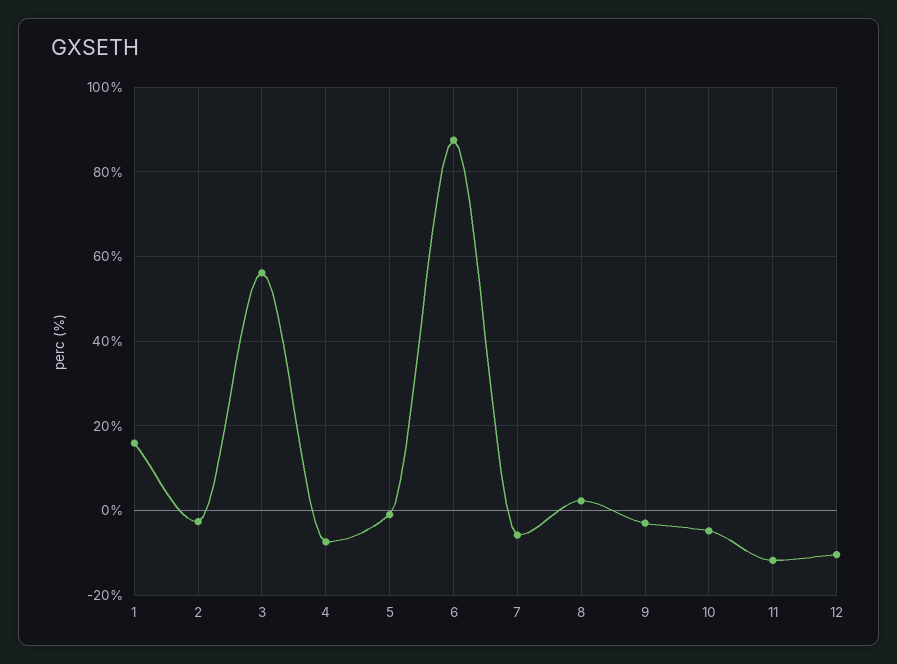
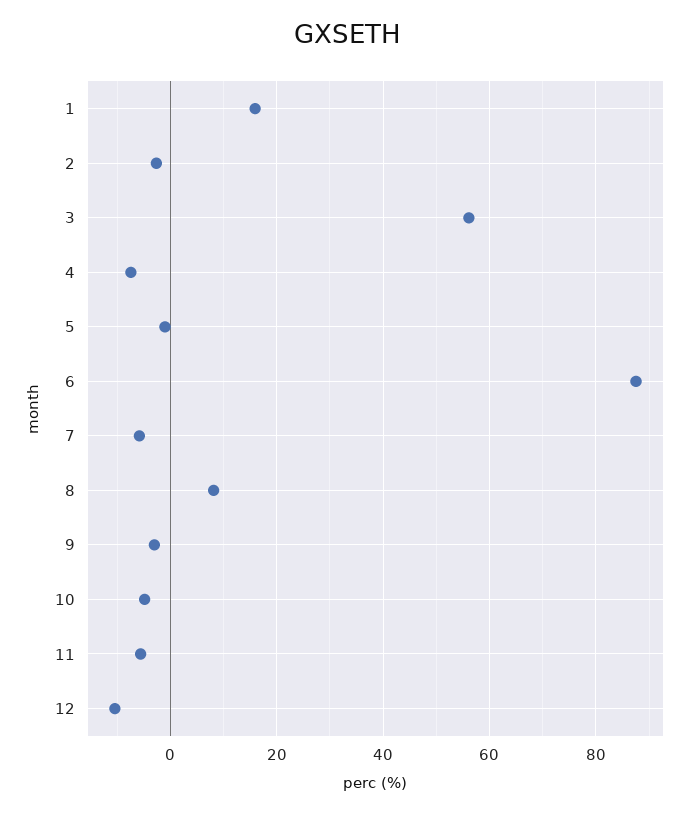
8: 2 -> 8
11: -12 -> -6

